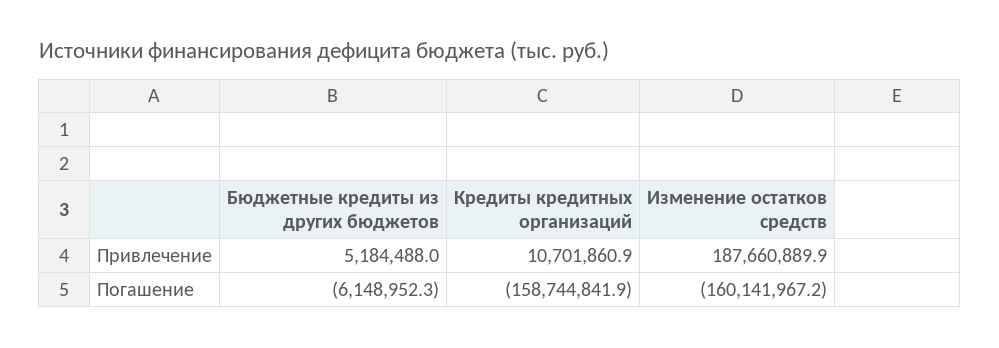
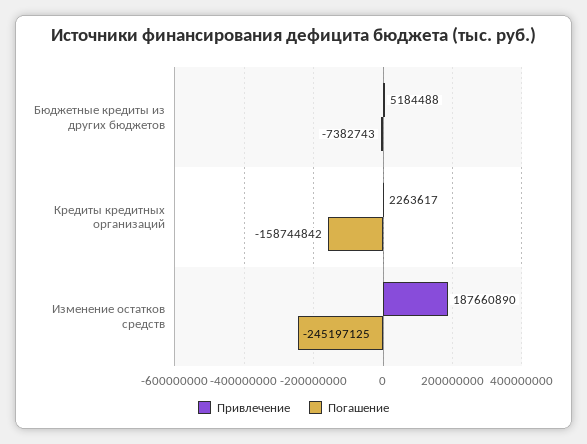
Привлечение, Кредиты кредитных организаций: 10701860.9 -> 2263617
Погашение, Бюджетные кредиты из других бюджетов: -6148952.3 -> -7382743
Погашение, Изменение остатков средств: -160141967.2 -> -245197125

